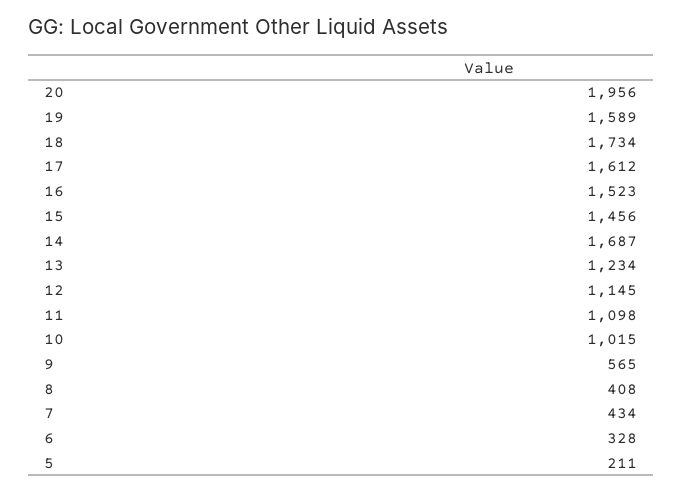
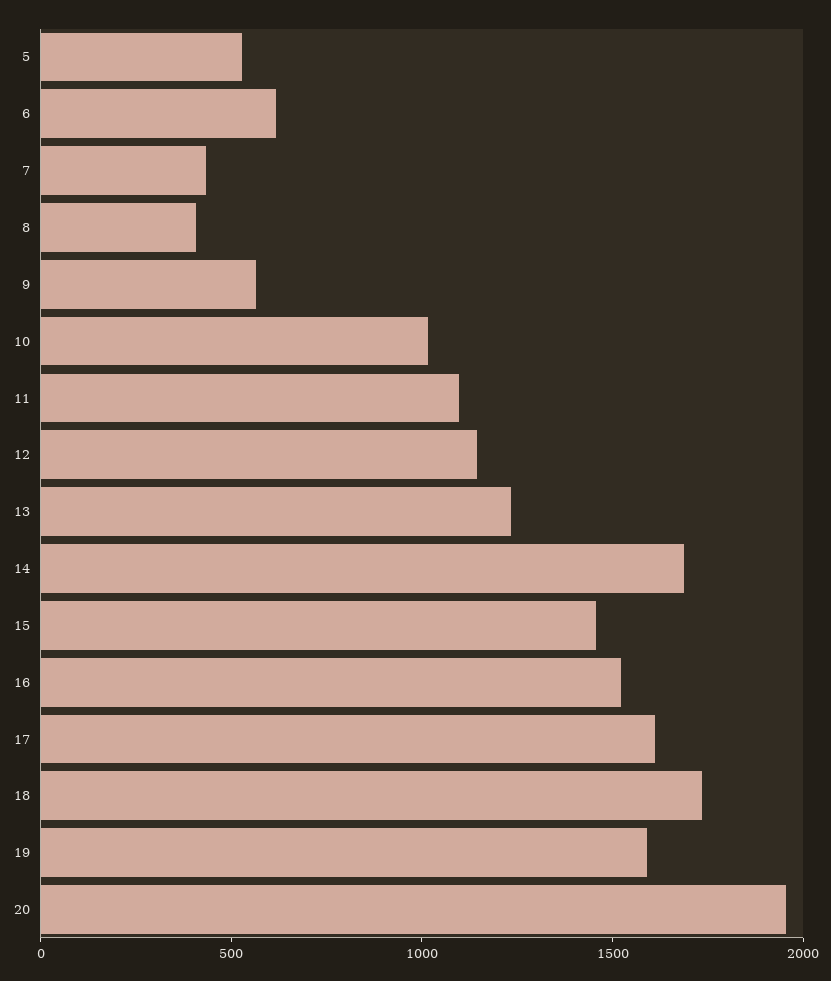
6: 328 -> 600
5: 211 -> 500

